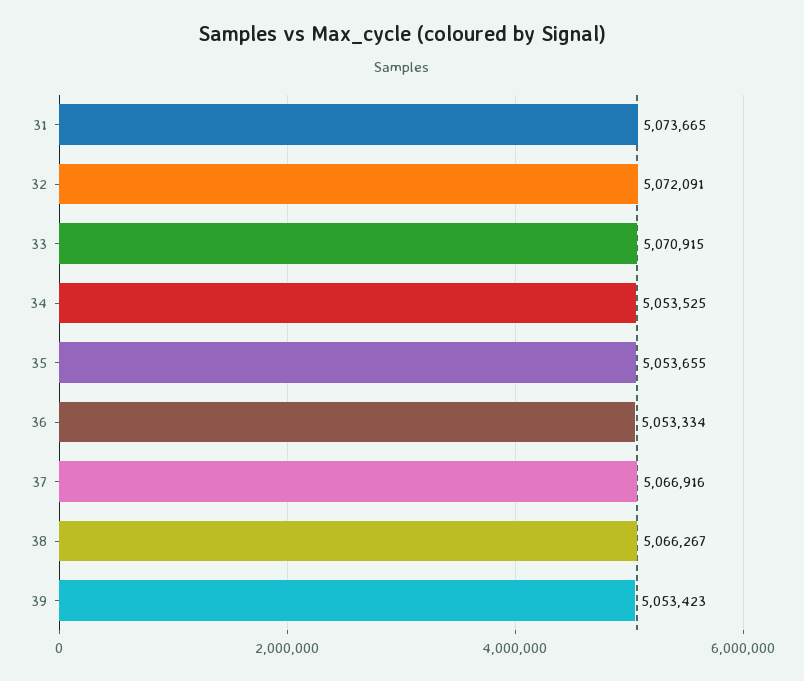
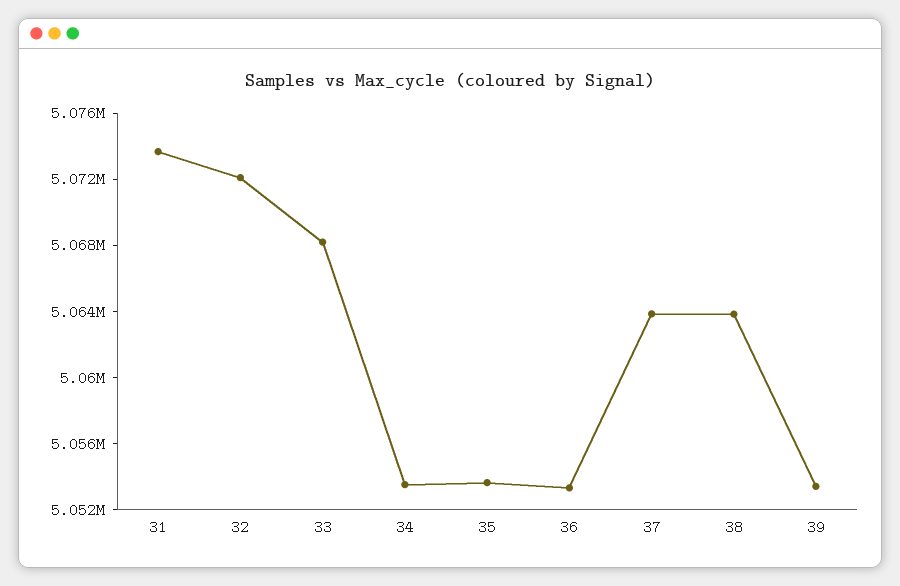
33: 5070915 -> 5068000
37: 5066916 -> 5064000
38: 5066267 -> 5064000

